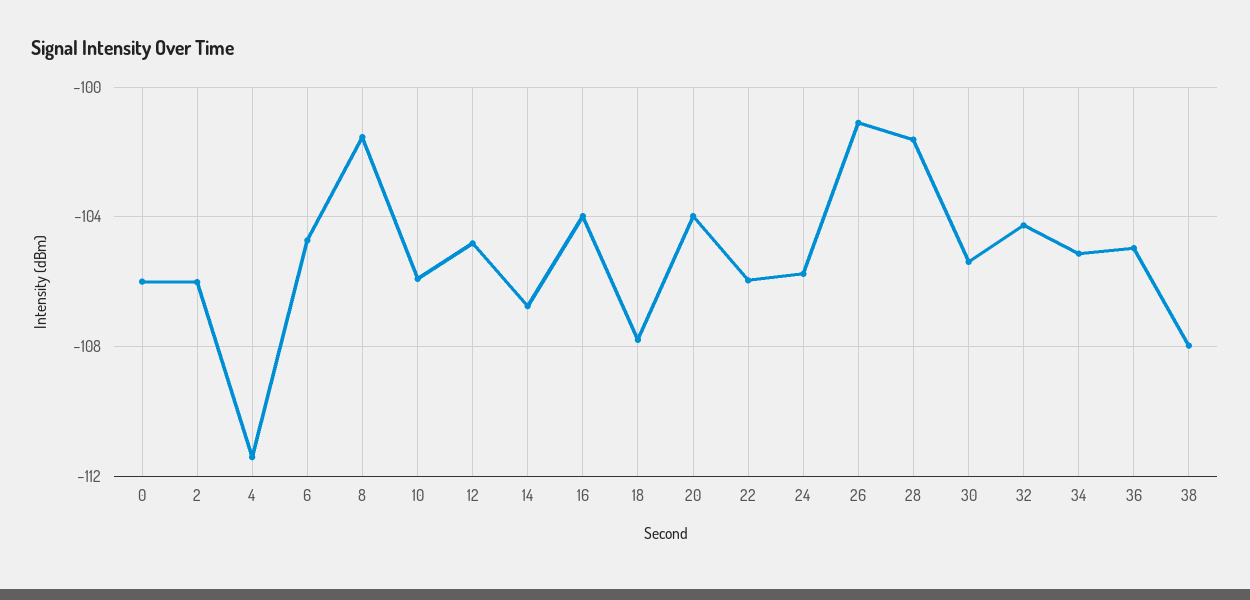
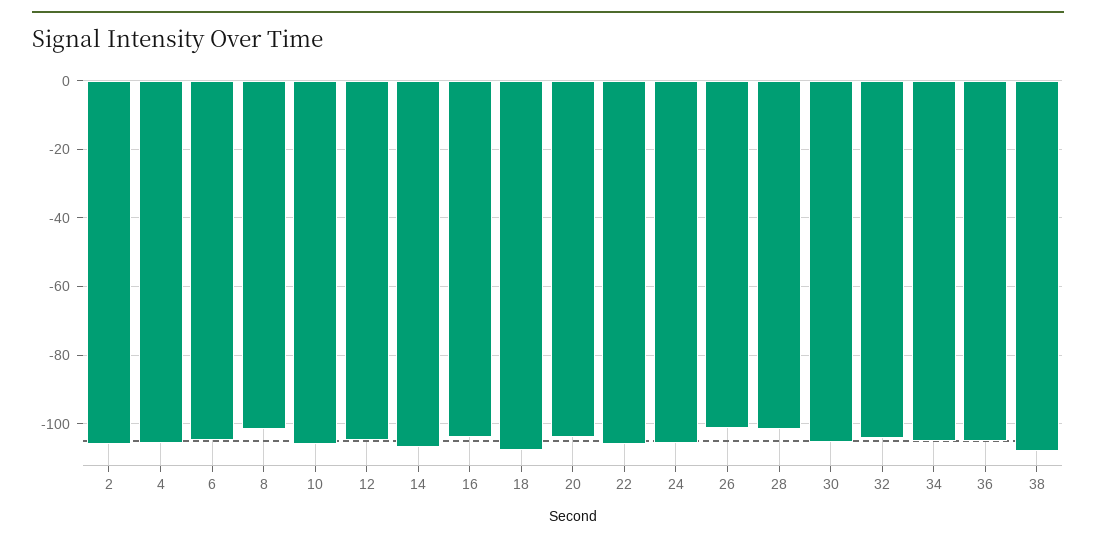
0: -106 -> none
4: -111.5 -> -106

